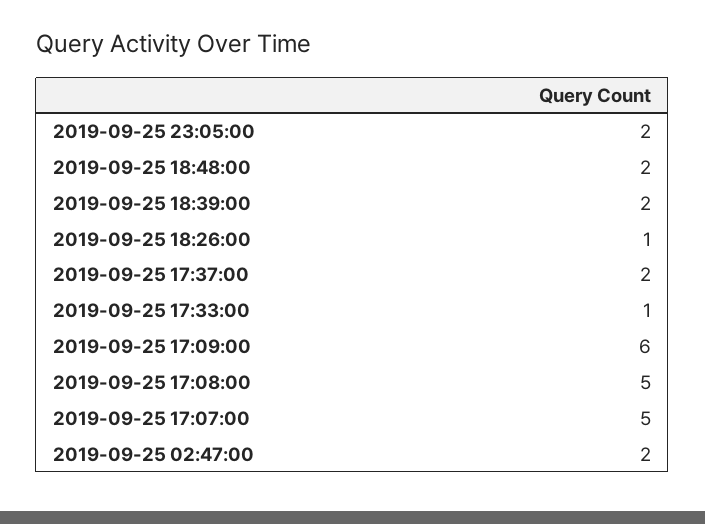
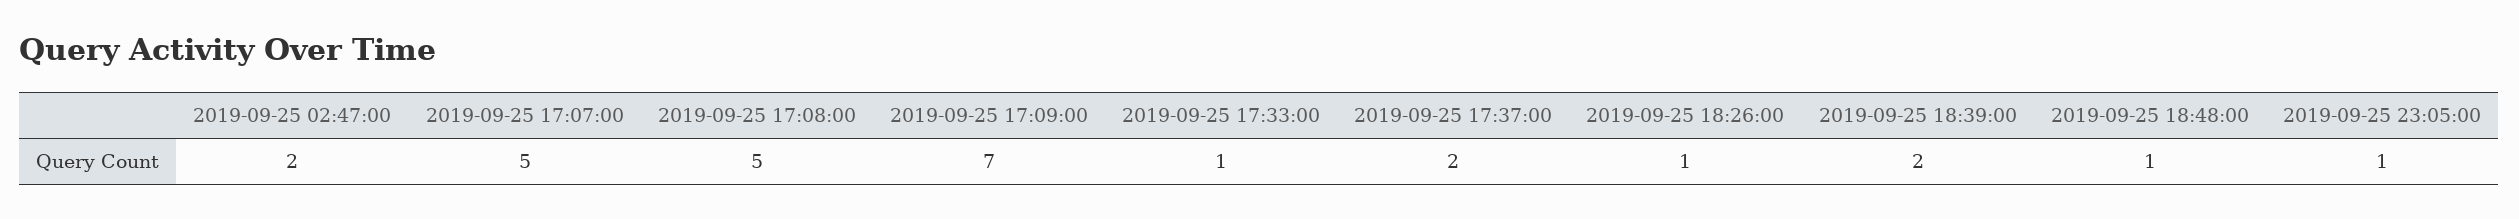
2019-09-25 23:05:00: 2 -> 1
2019-09-25 18:48:00: 2 -> 1
2019-09-25 17:09:00: 6 -> 7

